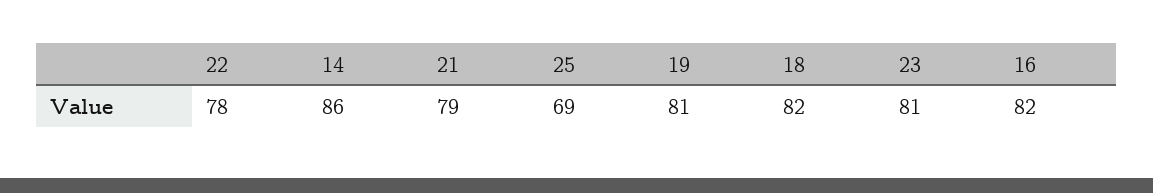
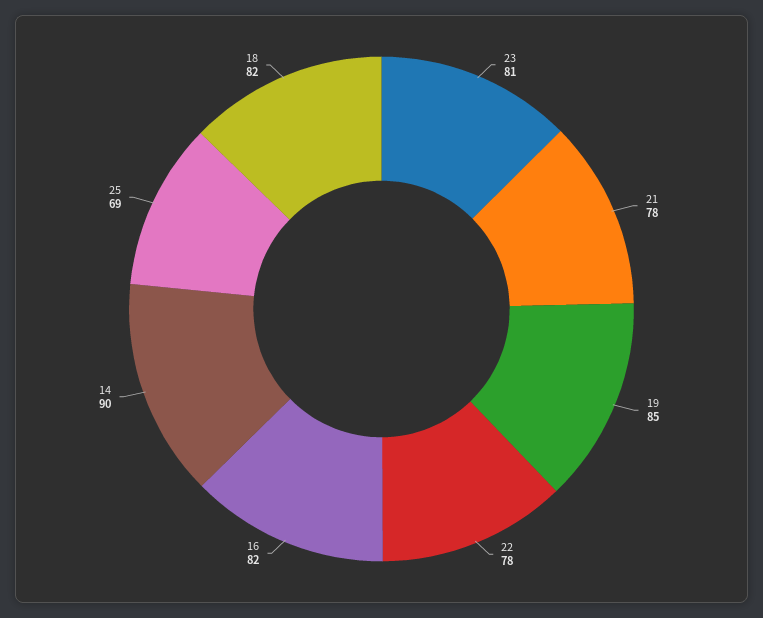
14: 86 -> 90
21: 79 -> 78
19: 81 -> 85

